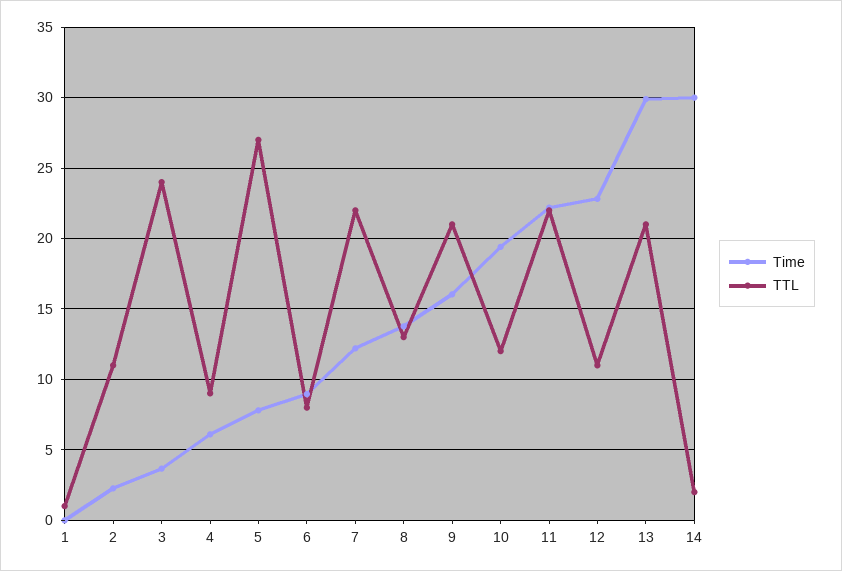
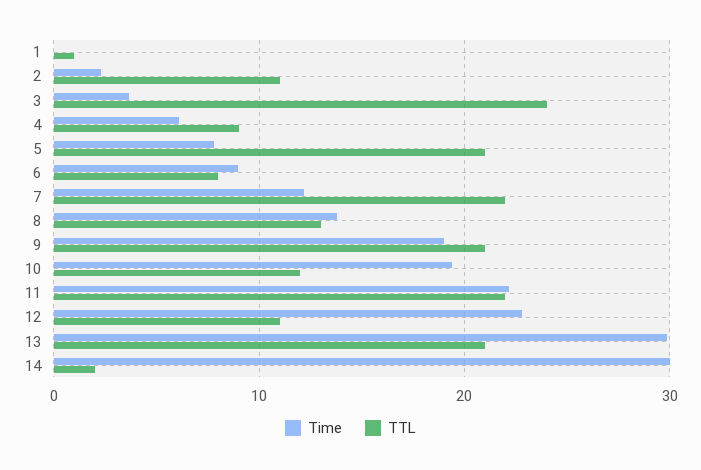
TTL, 5: 27 -> 21
Time, 9: 16 -> 19

